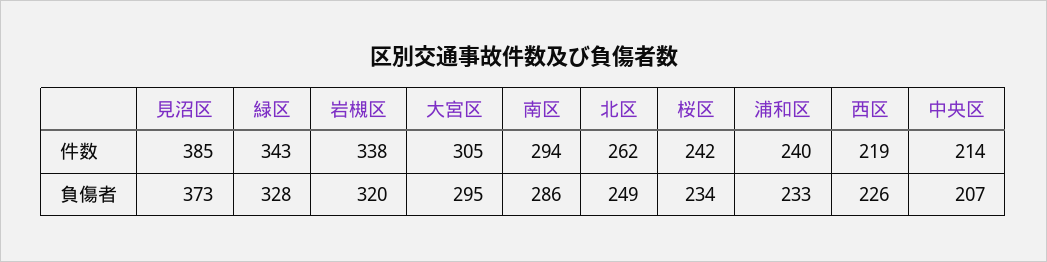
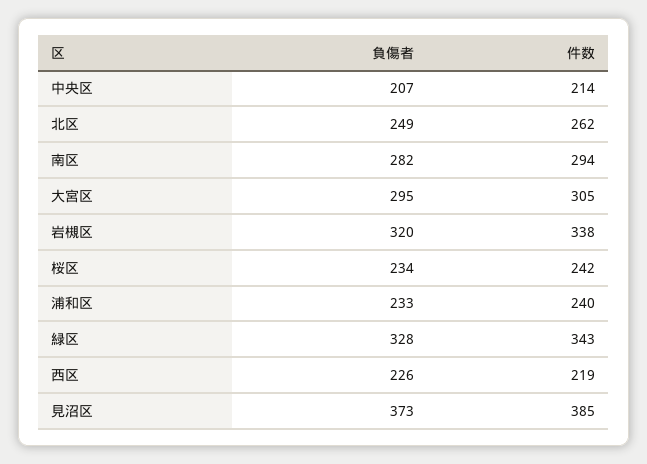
南区, 負傷者: 286 -> 282

